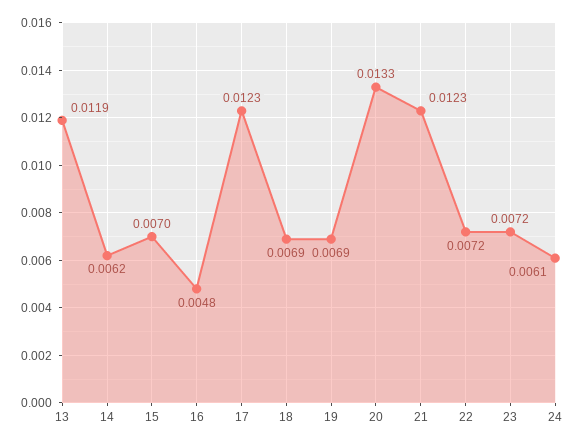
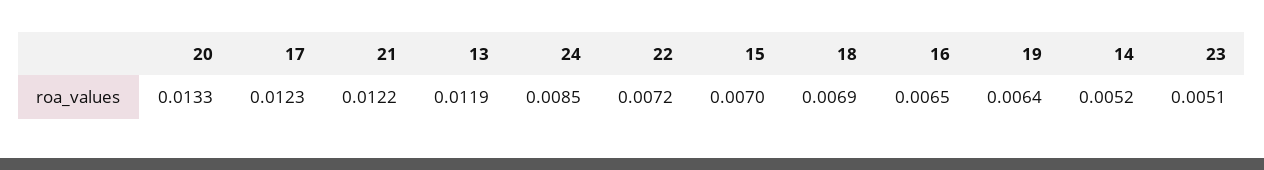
14: 0.0062 -> 0.0052
16: 0.0048 -> 0.0065
19: 0.0069 -> 0.0064
21: 0.0123 -> 0.0122
23: 0.0072 -> 0.0051
24: 0.0061 -> 0.0085

